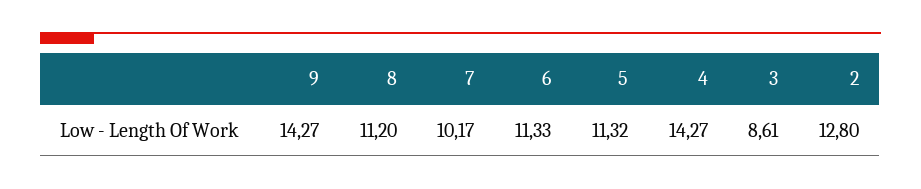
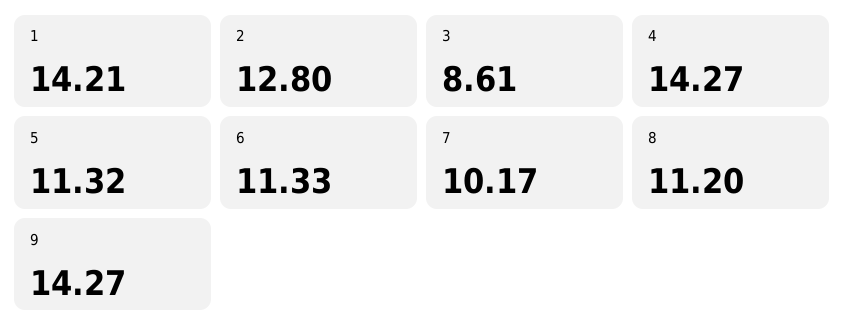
1: none -> 14.21

